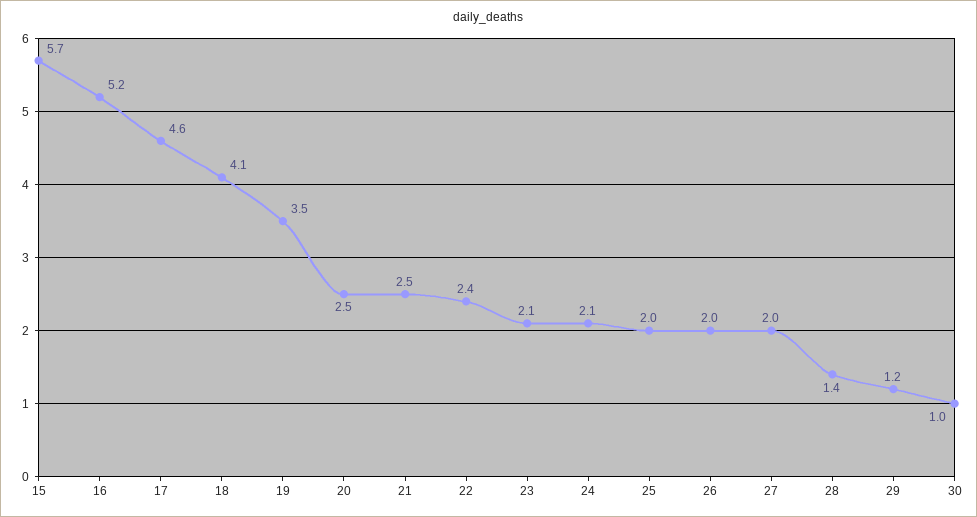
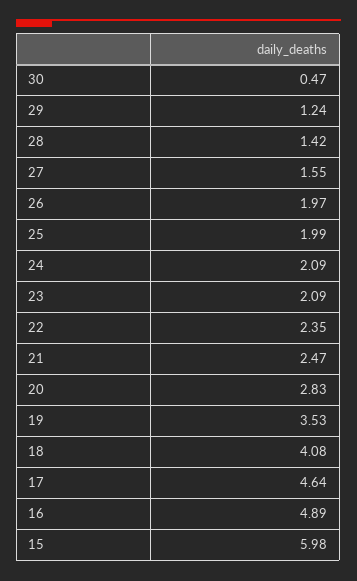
15: 5.7 -> 5.98
16: 5.2 -> 4.89
20: 2.5 -> 2.83
27: 2 -> 1.55
30: 1 -> 0.47

